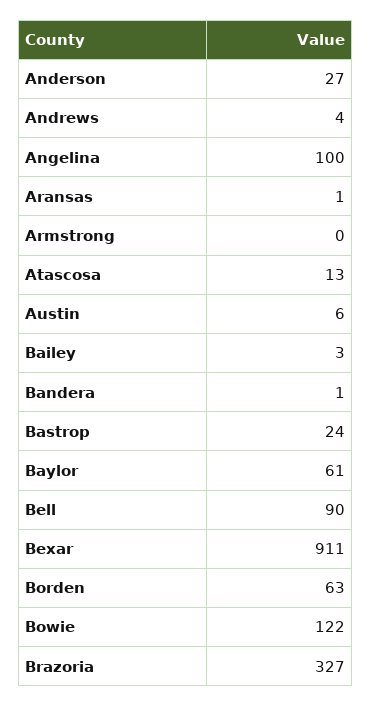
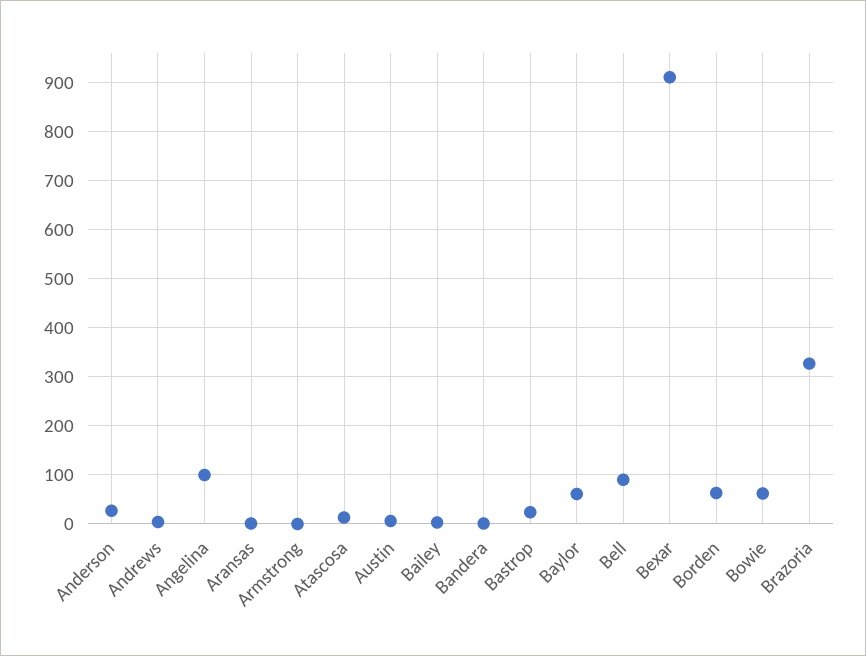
Bowie: 122 -> 60

